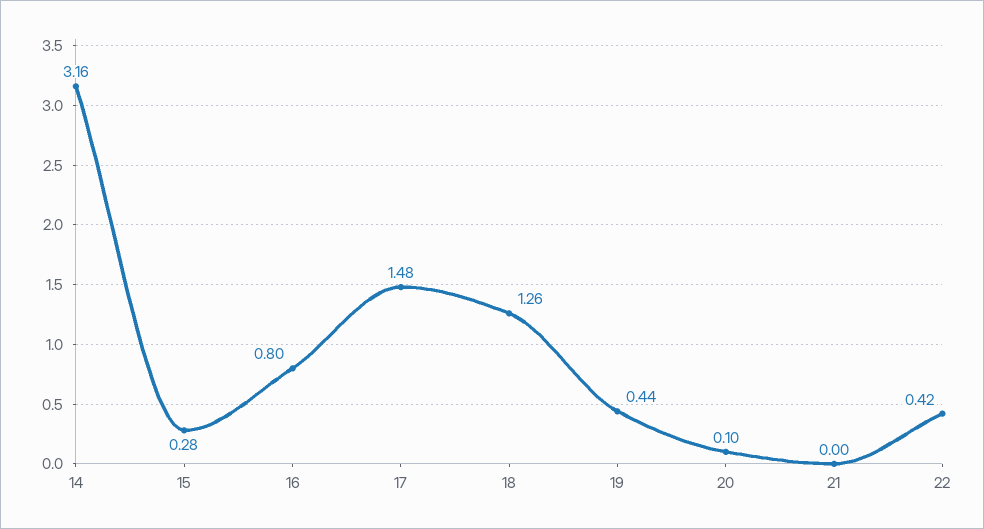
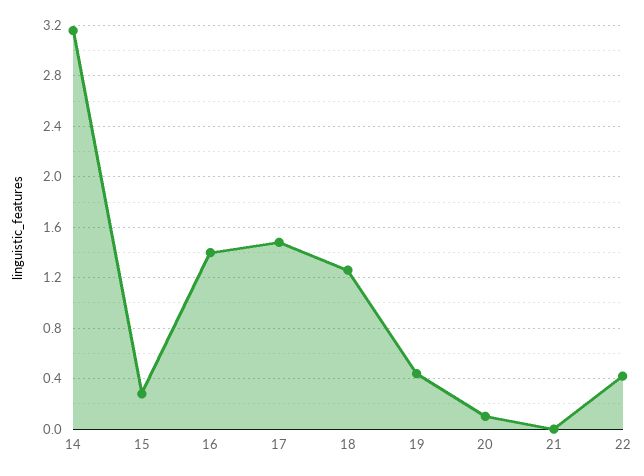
16: 0.8 -> 1.4

